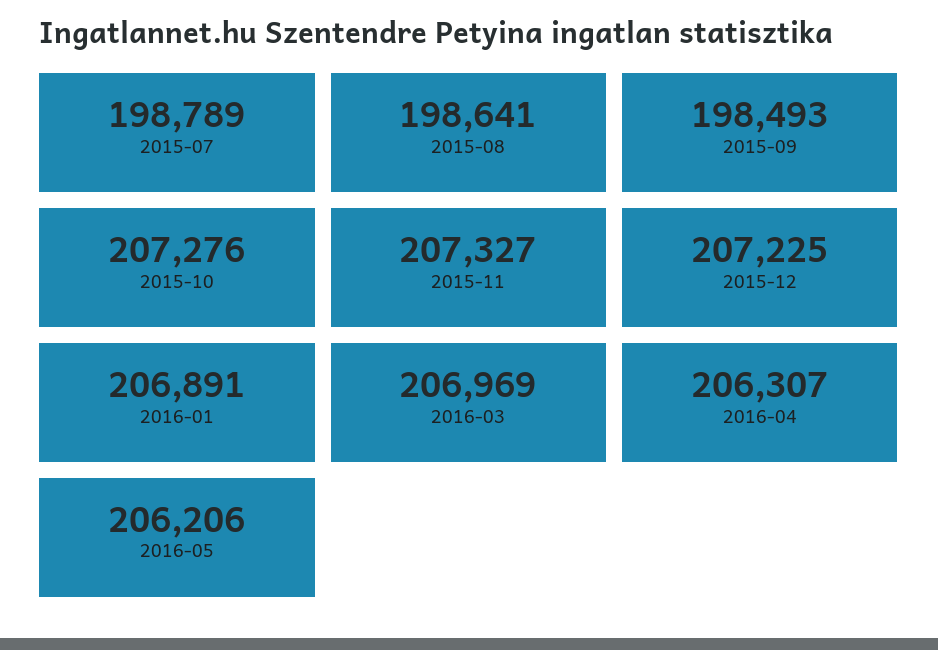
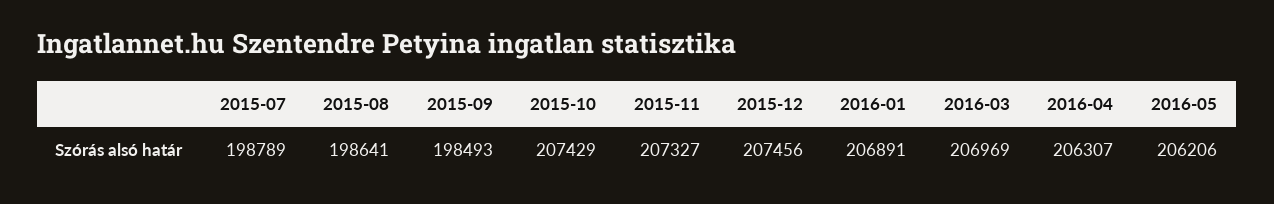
2015-10: 207276 -> 207429
2015-12: 207225 -> 207456

